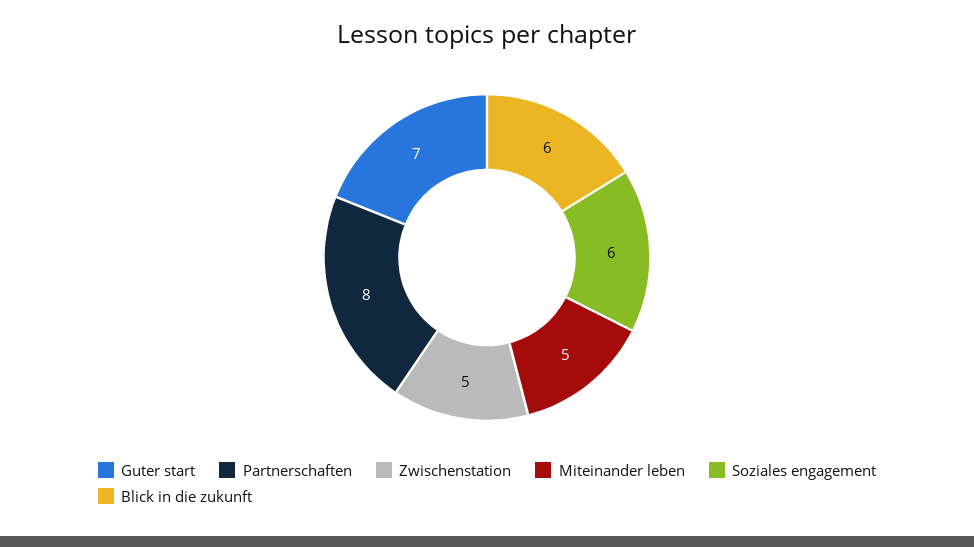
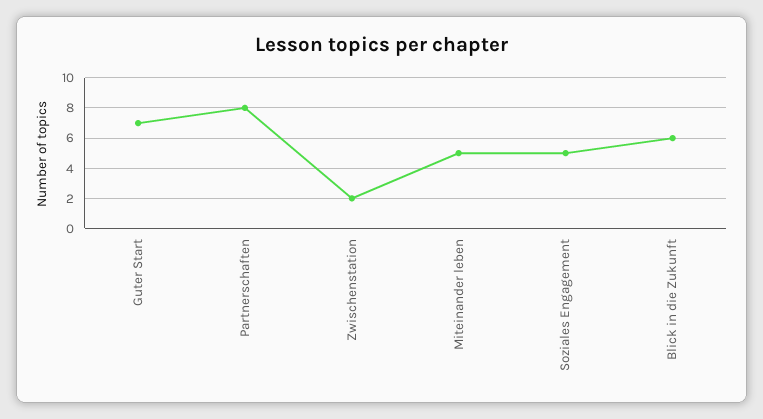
Zwischenstation: 5 -> 2
Soziales engagement: 6 -> 5

